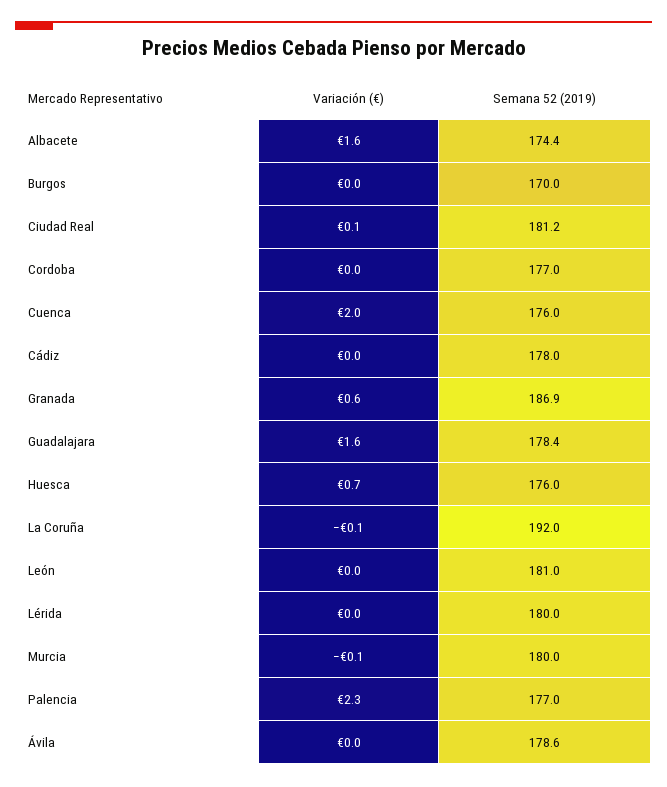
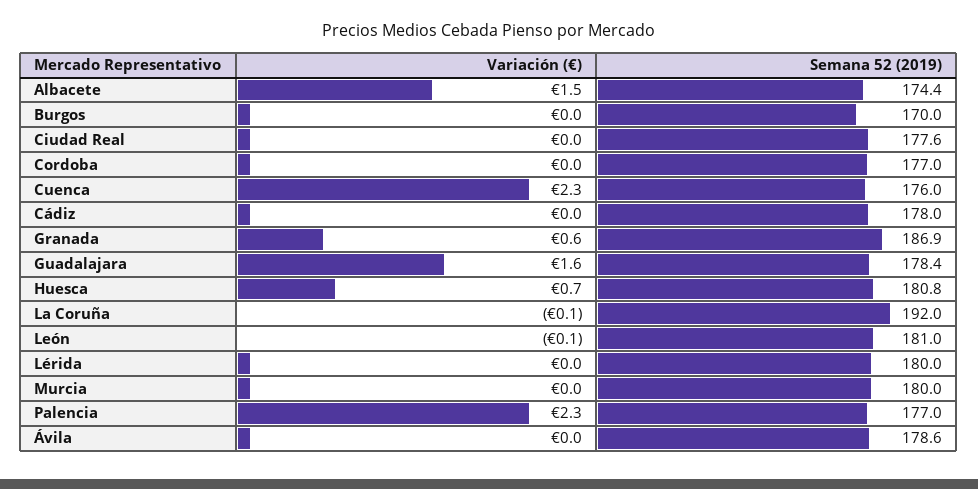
Variación (€), Albacete: 1.6 -> 1.5
Variación (€), Ciudad Real: 0.1 -> 0
Semana 52 (2019), Ciudad Real: 181.2 -> 177.6
Variación (€), Cuenca: 2 -> 2.3
Semana 52 (2019), Huesca: 176 -> 180.8
Variación (€), León: 0 -> -0.1
Variación (€), Murcia: -0.1 -> 0

